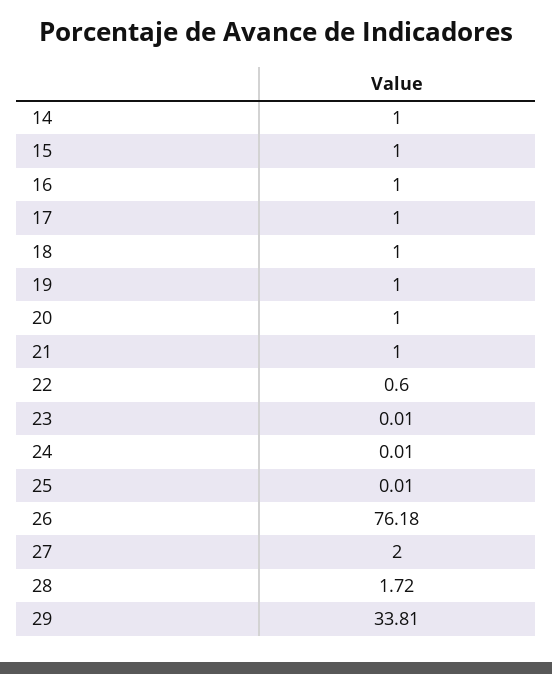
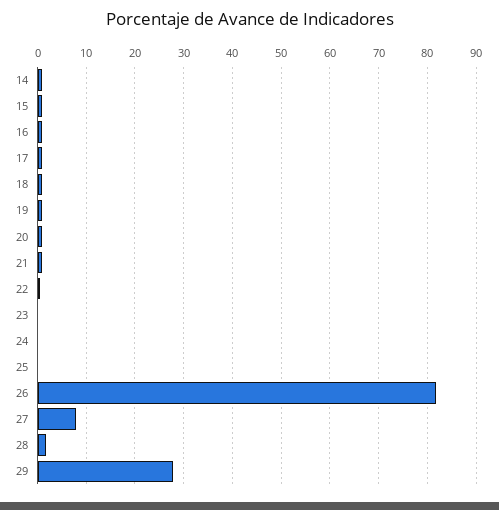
26: 76.18 -> 82
27: 2 -> 8
29: 33.81 -> 28

